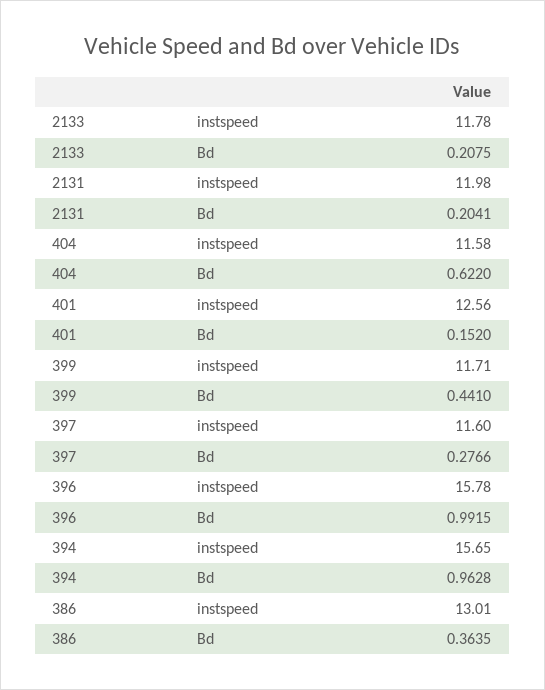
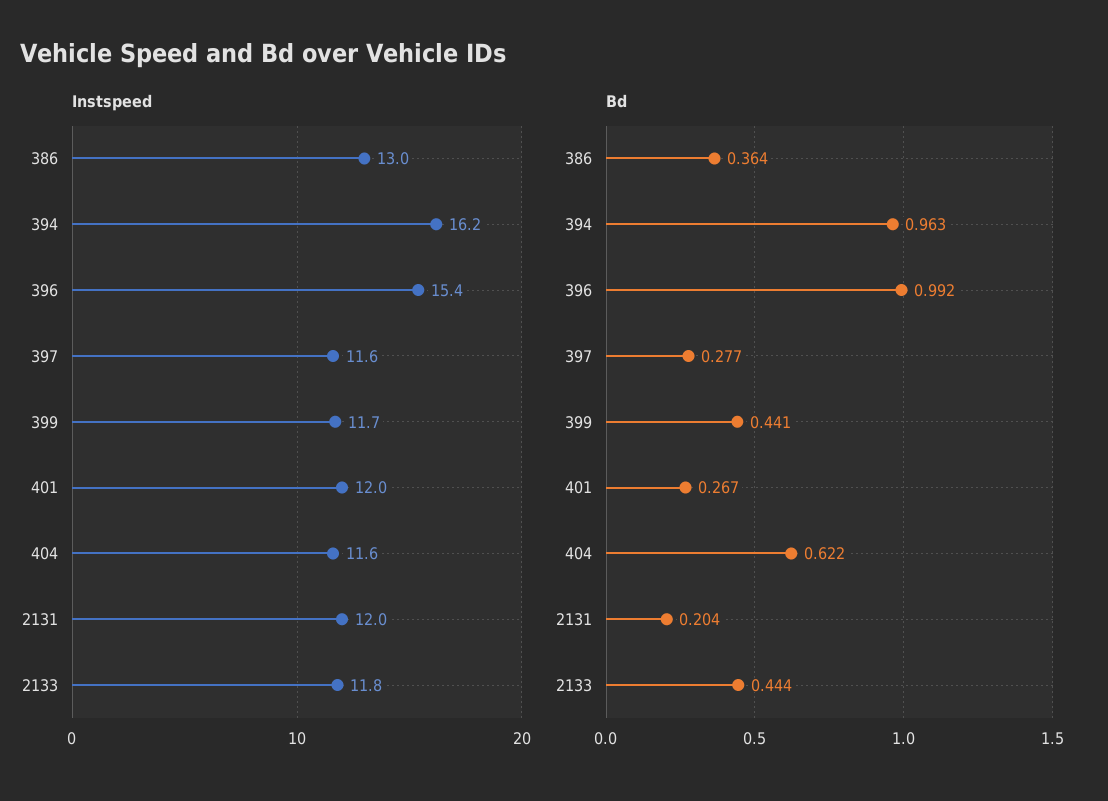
Bd, 2133: 0.2075 -> 0.444
instspeed, 401: 12.56 -> 12
Bd, 401: 0.152 -> 0.267
instspeed, 396: 15.78 -> 15.4
instspeed, 394: 15.65 -> 16.2

